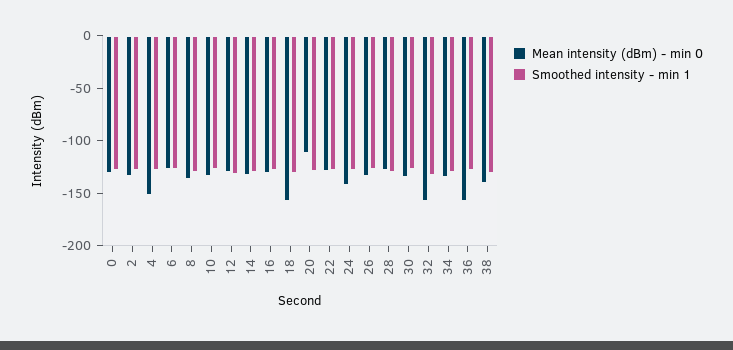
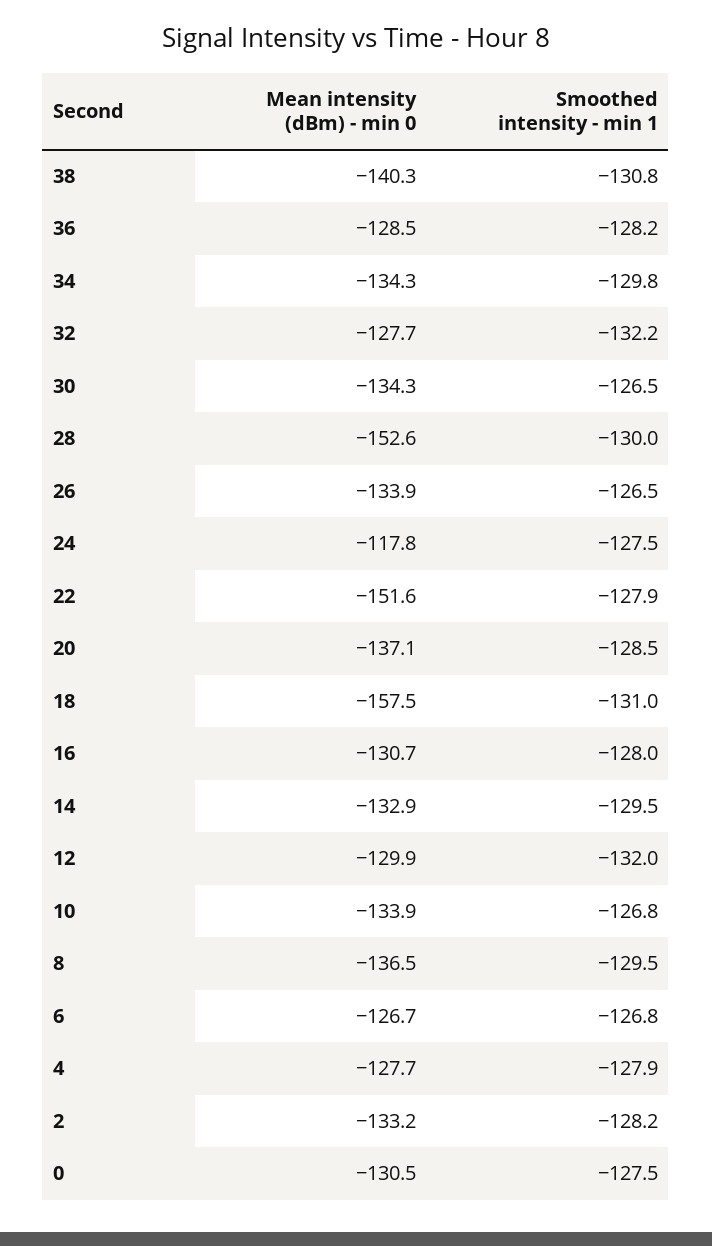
Mean intensity (dBm) - min 0, 4: -150 -> -127.7
Mean intensity (dBm) - min 0, 20: -110 -> -137.1
Mean intensity (dBm) - min 0, 22: -130 -> -151.6
Mean intensity (dBm) - min 0, 24: -140 -> -117.8
Mean intensity (dBm) - min 0, 28: -130 -> -152.6
Mean intensity (dBm) - min 0, 32: -160 -> -127.7
Mean intensity (dBm) - min 0, 36: -160 -> -128.5

